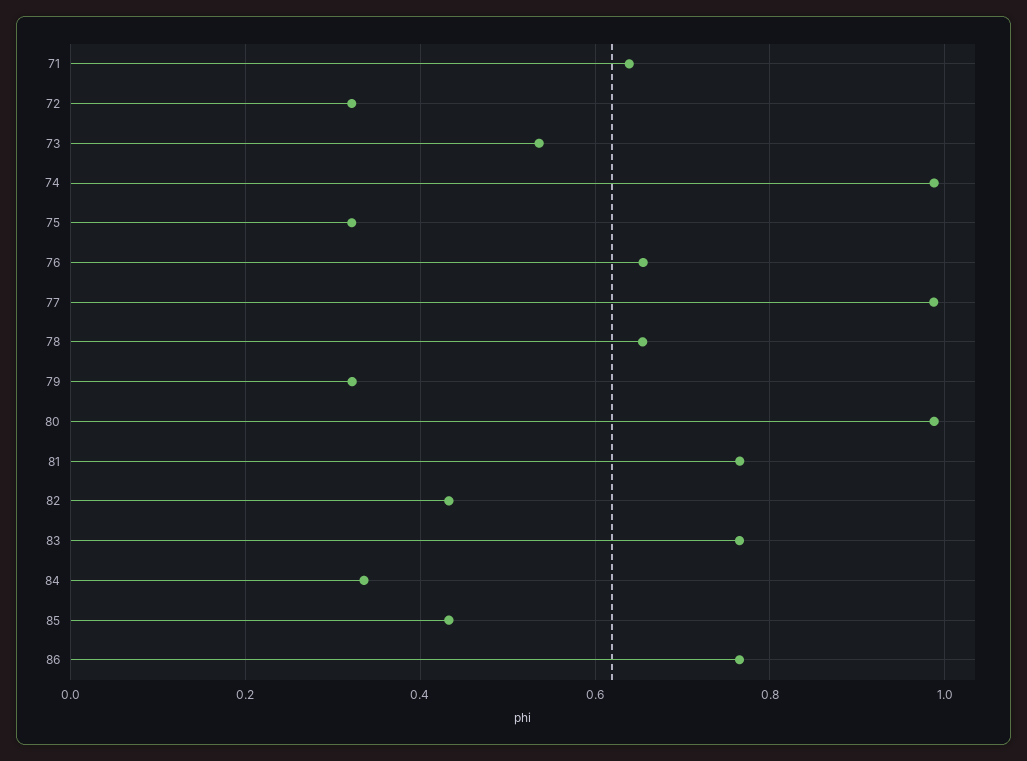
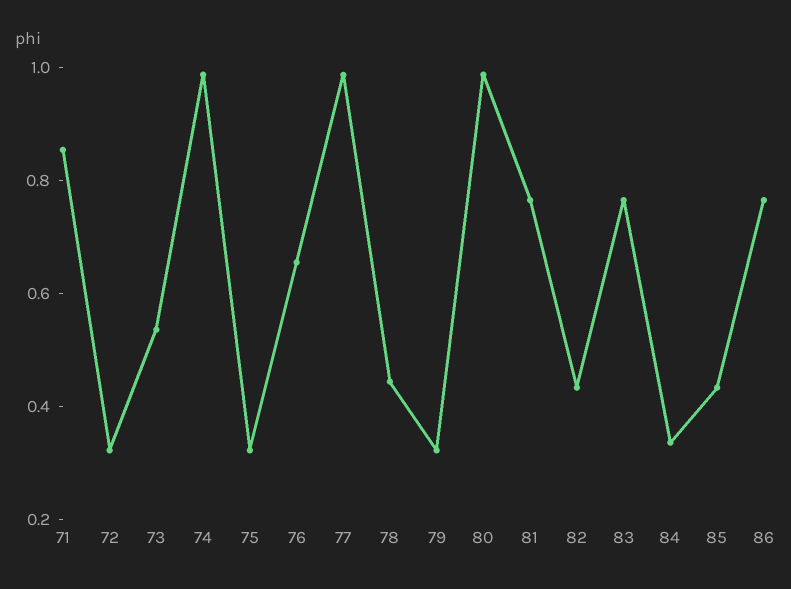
71: 0.64 -> 0.85
78: 0.66 -> 0.45

